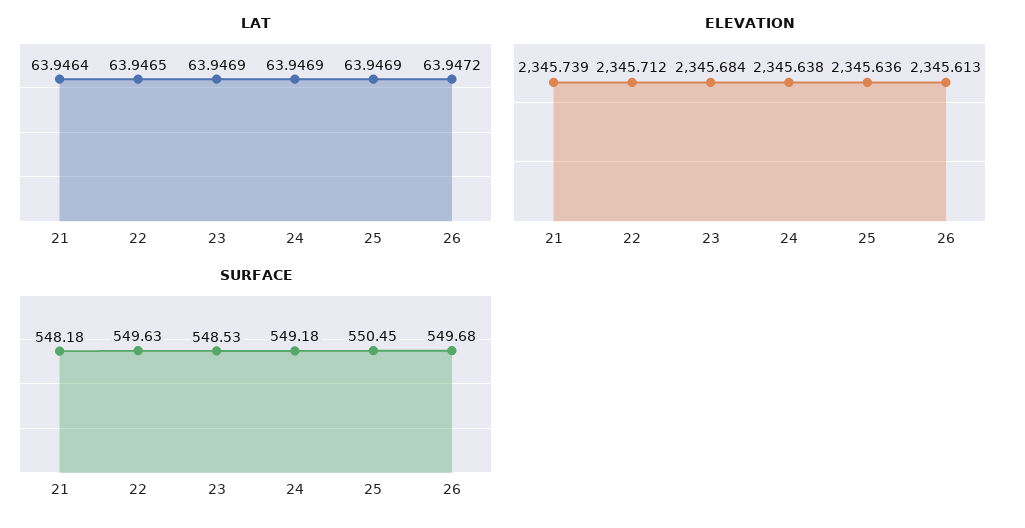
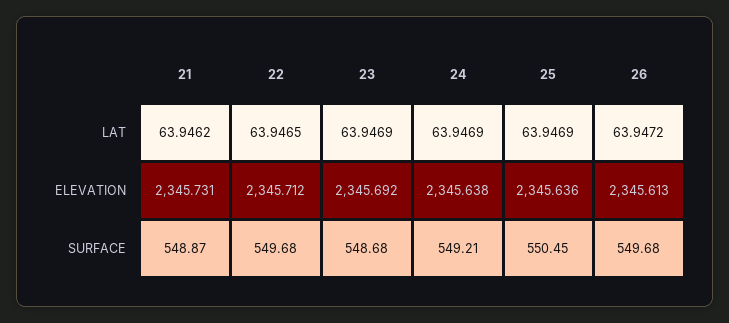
LAT, 21: 63.9464 -> 63.9462
ELEVATION, 21: 2345.739 -> 2345.731
ELEVATION, 23: 2345.684 -> 2345.692
SURFACE, 21: 548.18 -> 548.87
SURFACE, 22: 549.63 -> 549.68
SURFACE, 23: 548.53 -> 548.68
SURFACE, 24: 549.18 -> 549.21

